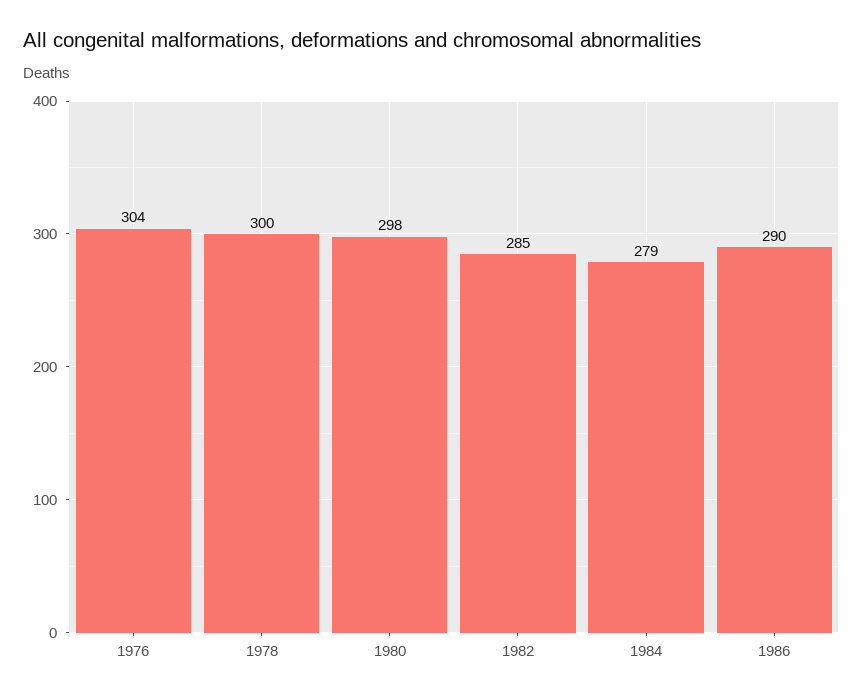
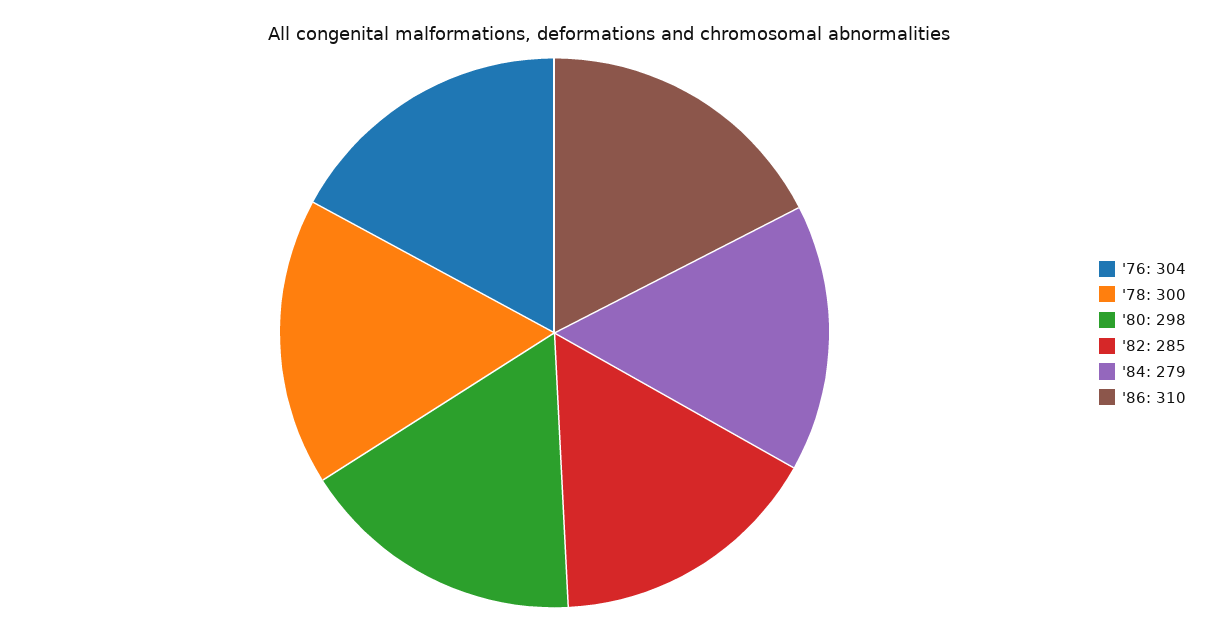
1986: 290 -> 310

